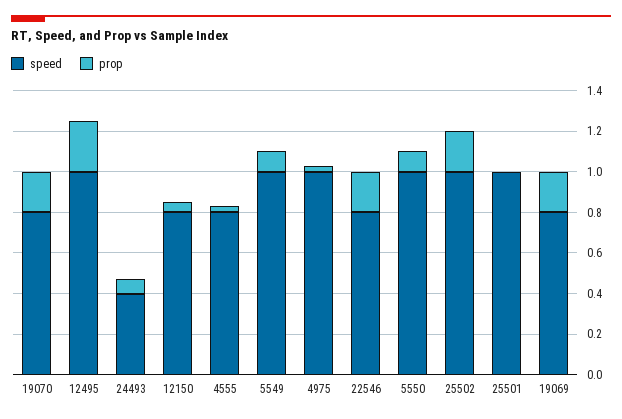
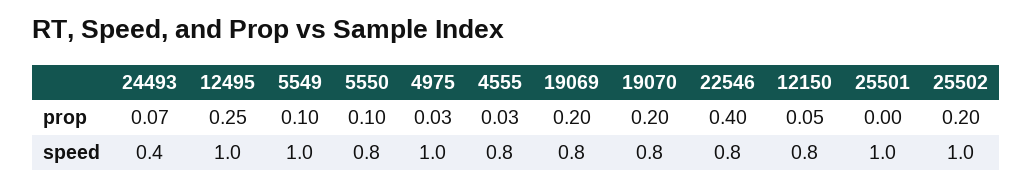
prop, 22546: 0.2 -> 0.4
speed, 5550: 1 -> 0.8

